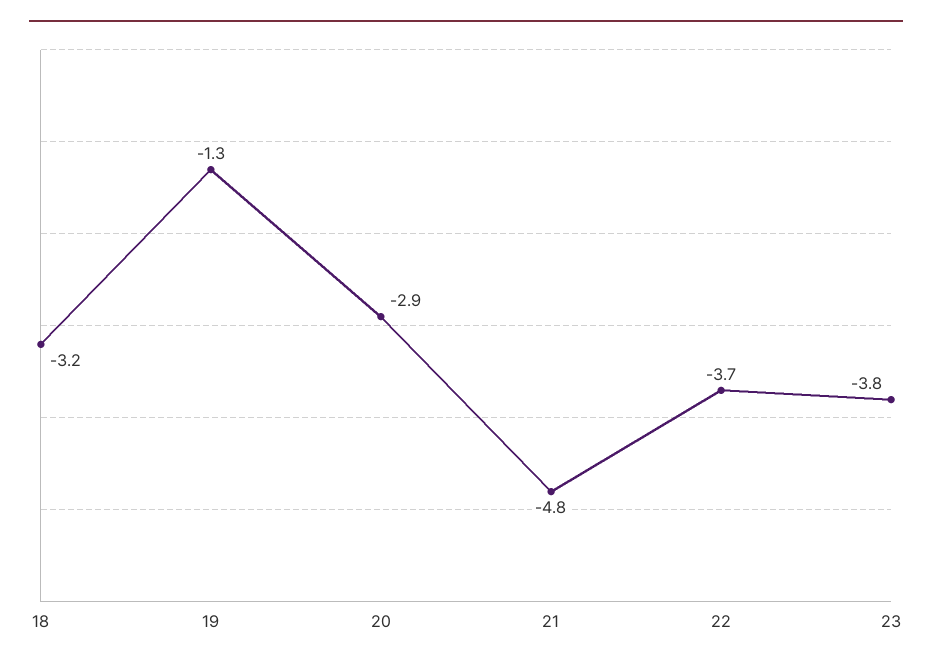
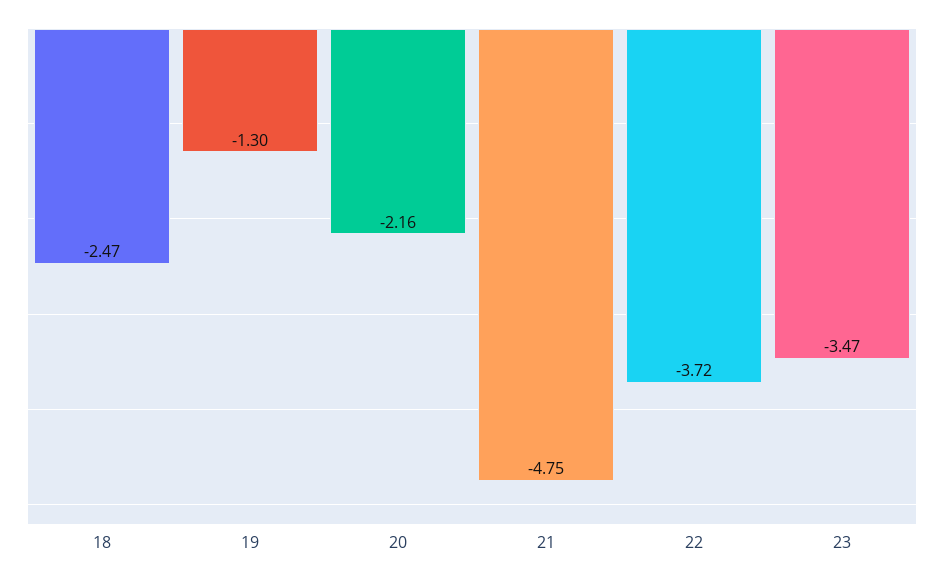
18: -3.2 -> -2.47
20: -2.9 -> -2.16
23: -3.8 -> -3.47

